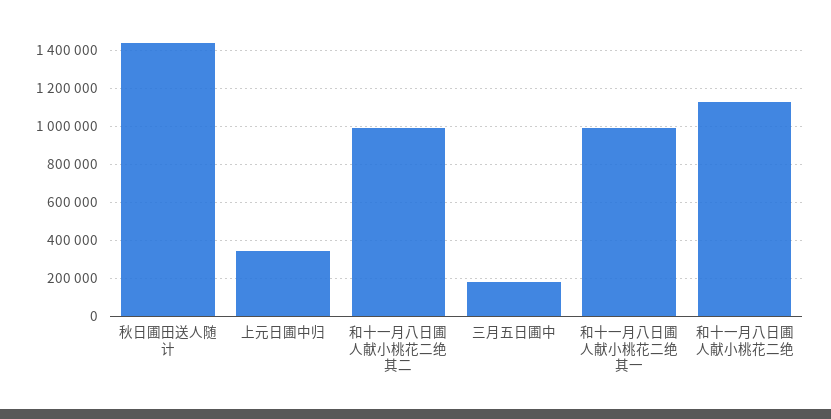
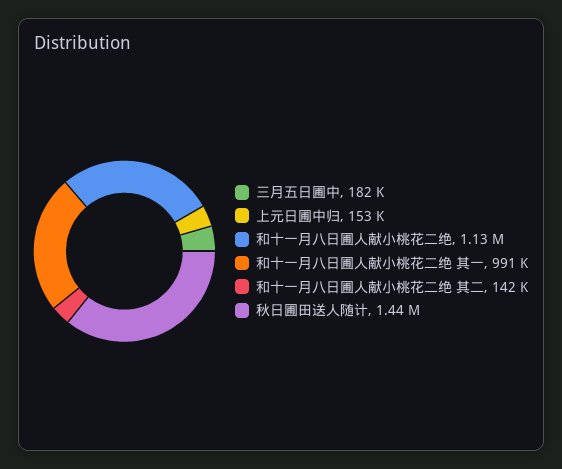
上元日圃中归: 350000 -> 153000
和十一月八日圃人献小桃花二绝 其二: 1000000 -> 142000

